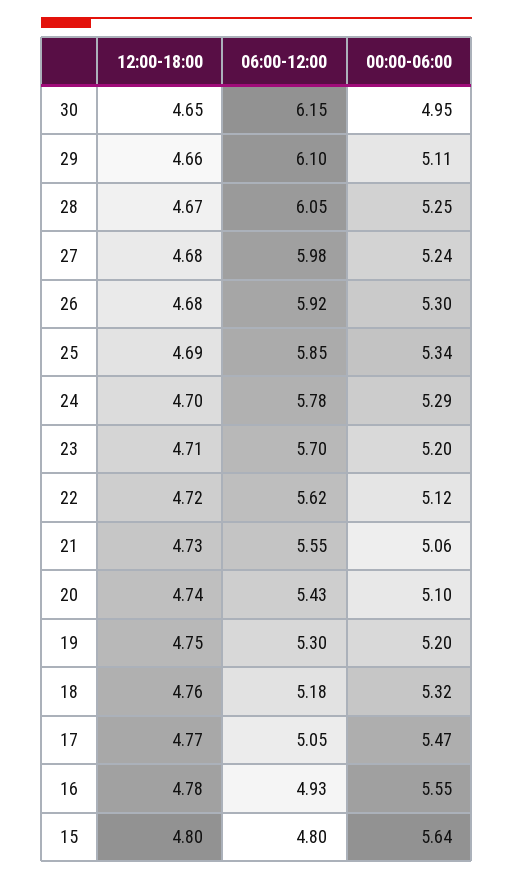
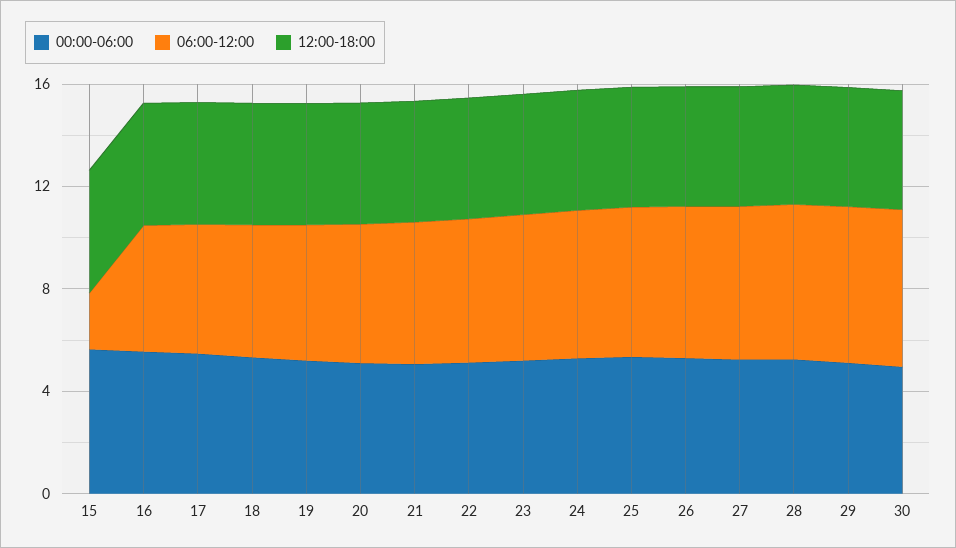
06:00-12:00, 15: 4.8 -> 2

